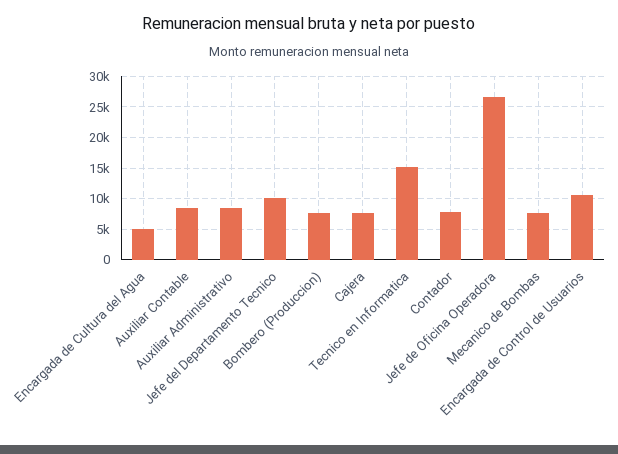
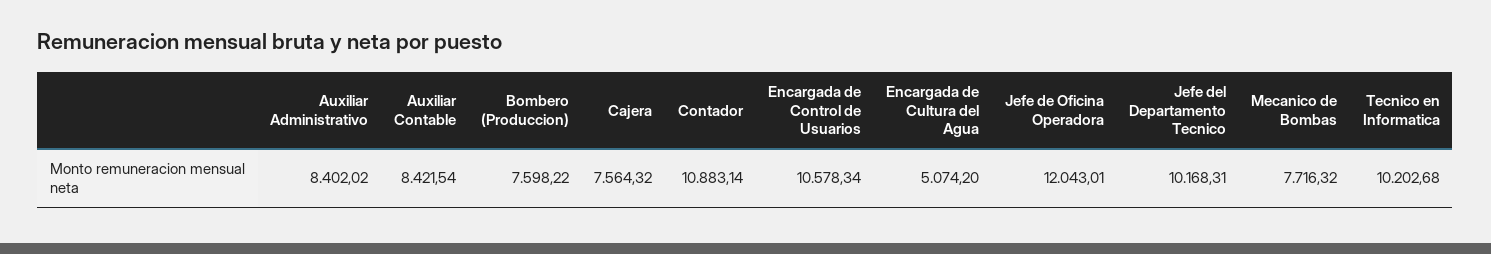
Tecnico en Informatica: 15000 -> 10202.68
Contador: 8000 -> 10883.14
Jefe de Oficina Operadora: 27000 -> 12043.01

